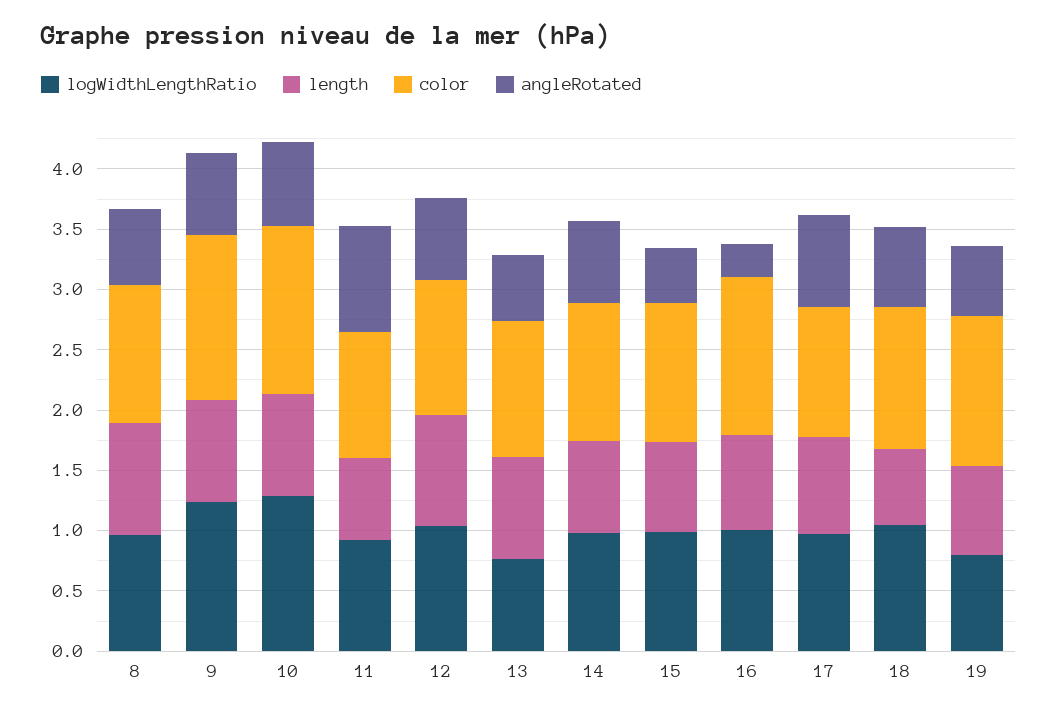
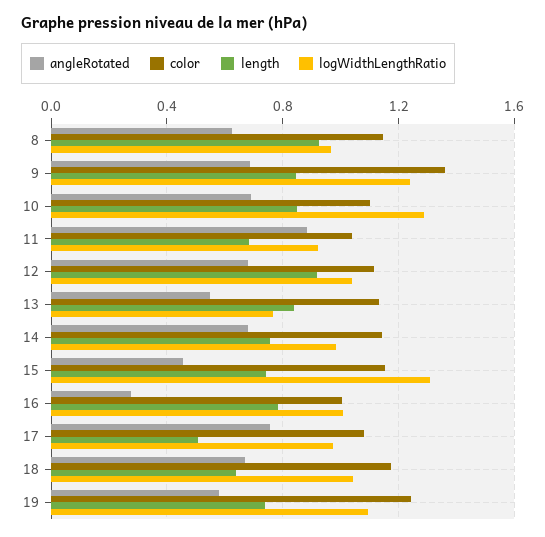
color, 10: 1.4 -> 1.1
logWidthLengthRatio, 15: 1 -> 1.3
color, 16: 1.3 -> 1
length, 17: 0.8 -> 0.5
logWidthLengthRatio, 19: 0.8 -> 1.1

